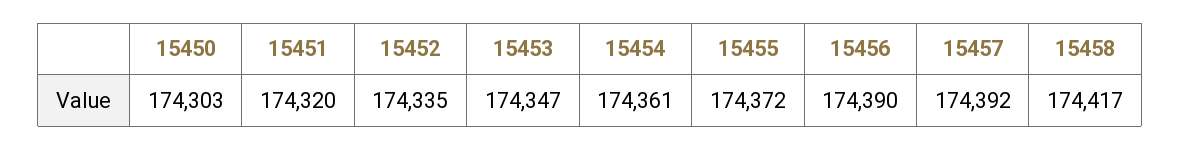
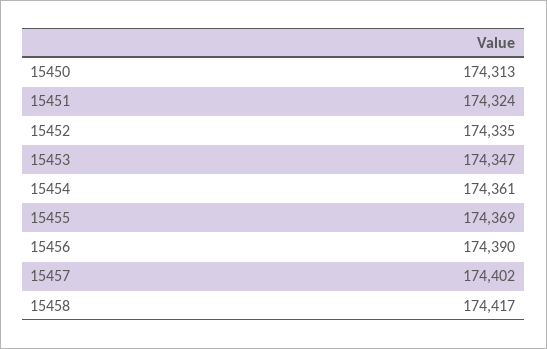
15450: 174303 -> 174313
15451: 174320 -> 174324
15455: 174372 -> 174369
15457: 174392 -> 174402

